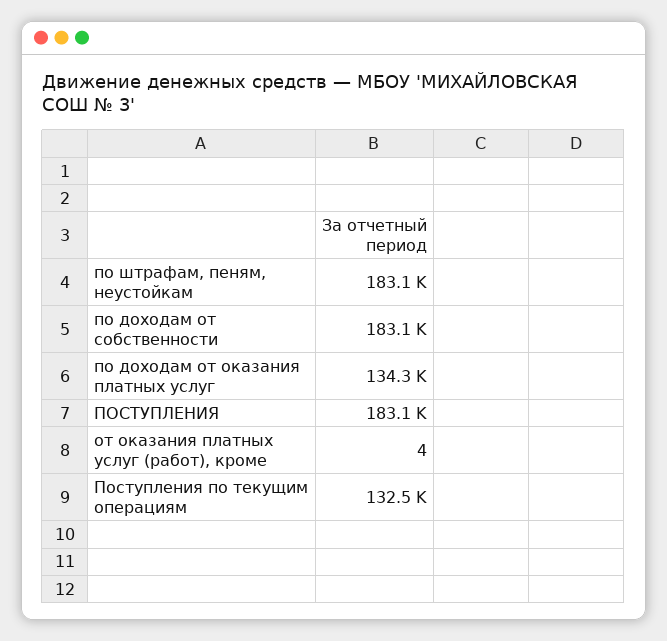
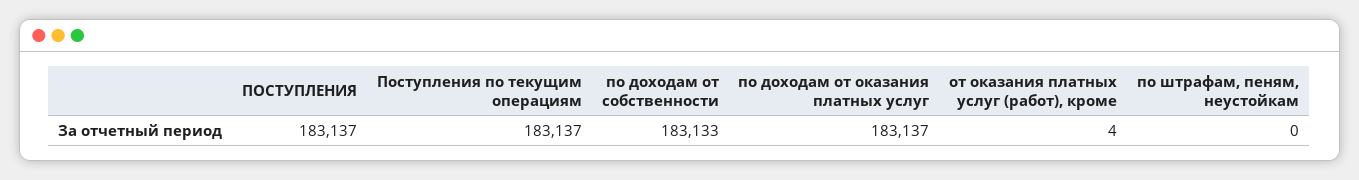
по штрафам, пеням, неустойкам: 183100 -> 0
по доходам от оказания платных услуг: 134300 -> 183137
Поступления по текущим операциям: 132500 -> 183137

